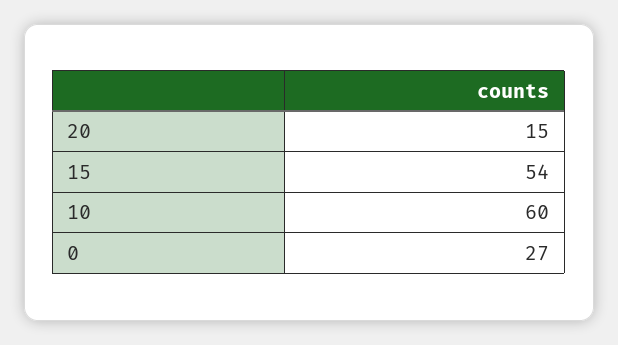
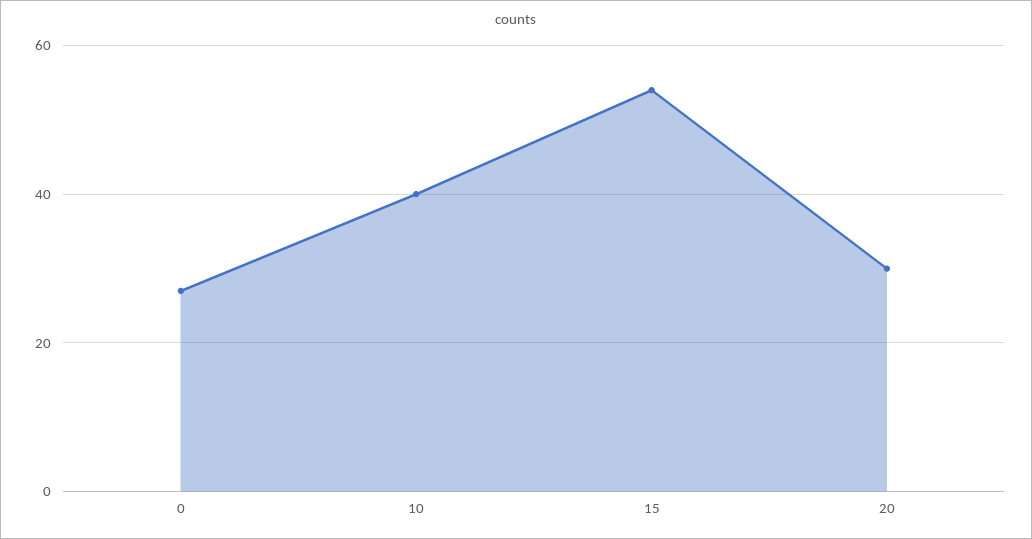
20: 15 -> 30
10: 60 -> 40

